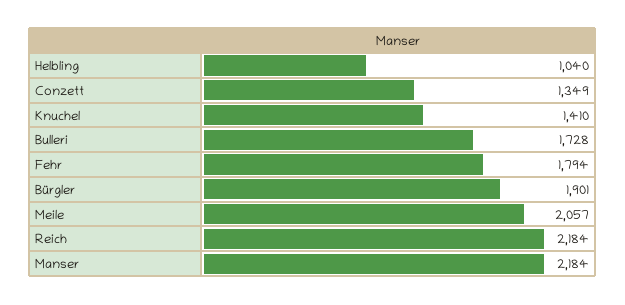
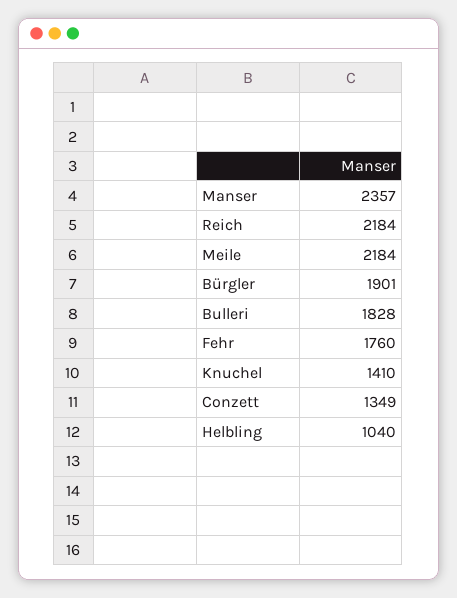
Bulleri: 1728 -> 1828
Fehr: 1794 -> 1760
Meile: 2057 -> 2184
Manser: 2184 -> 2357

